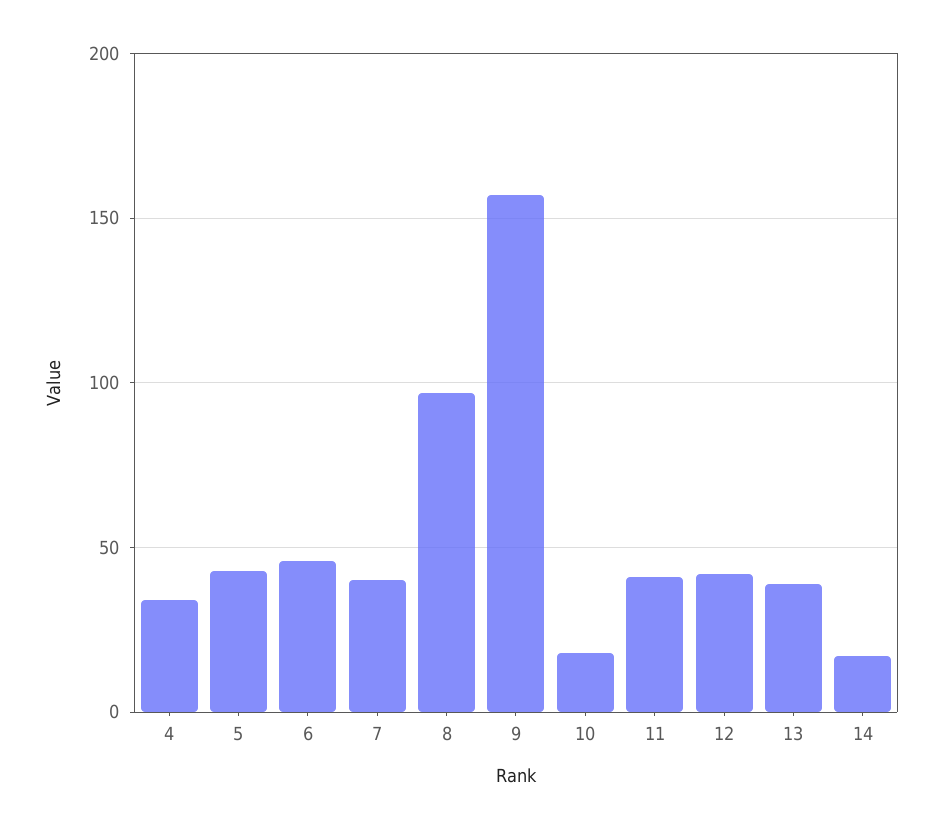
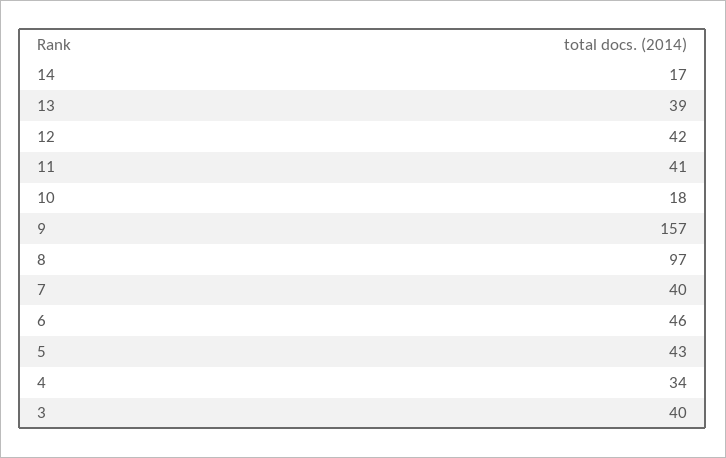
3: none -> 40

